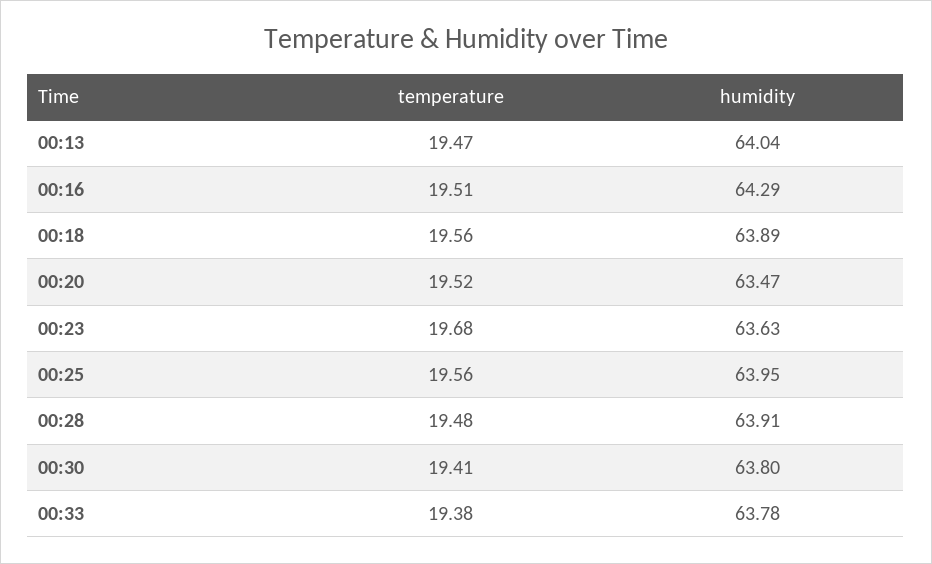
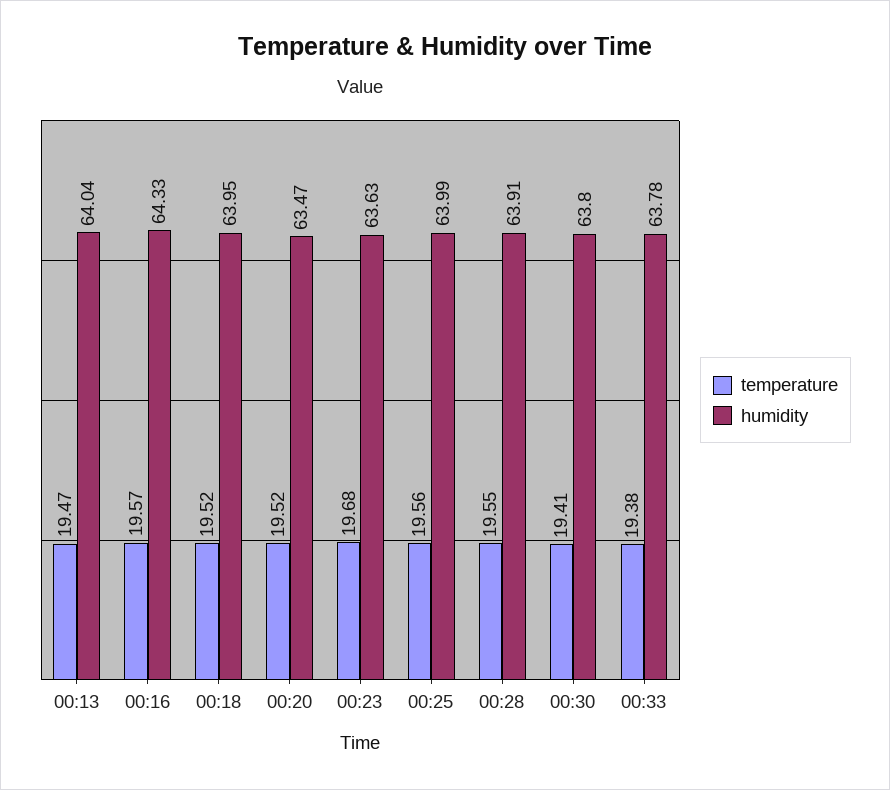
temperature, 00:16: 19.51 -> 19.57
humidity, 00:16: 64.29 -> 64.33
temperature, 00:18: 19.56 -> 19.52
humidity, 00:18: 63.89 -> 63.95
humidity, 00:25: 63.95 -> 63.99
temperature, 00:28: 19.48 -> 19.55

